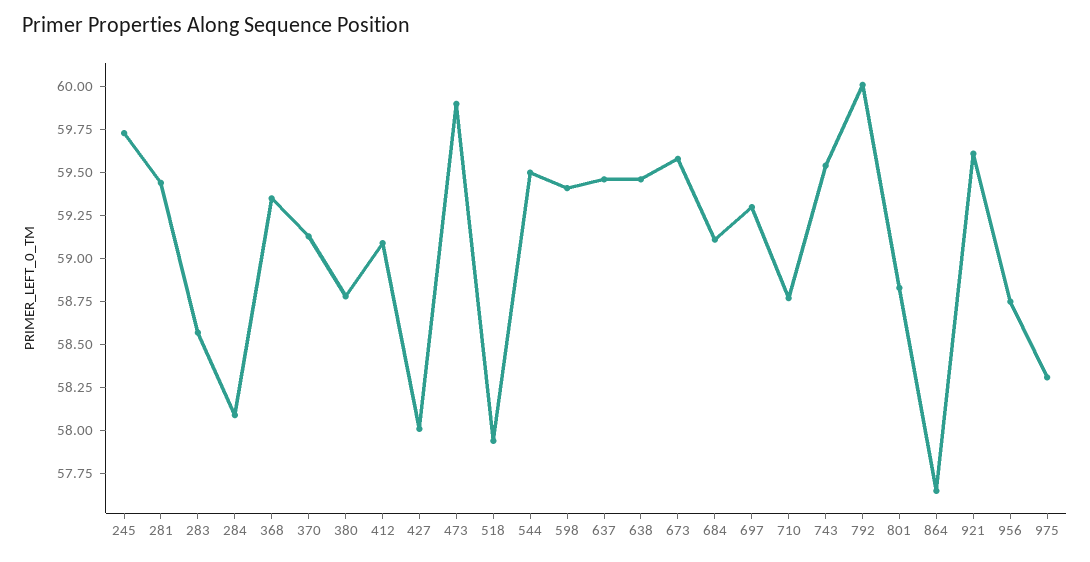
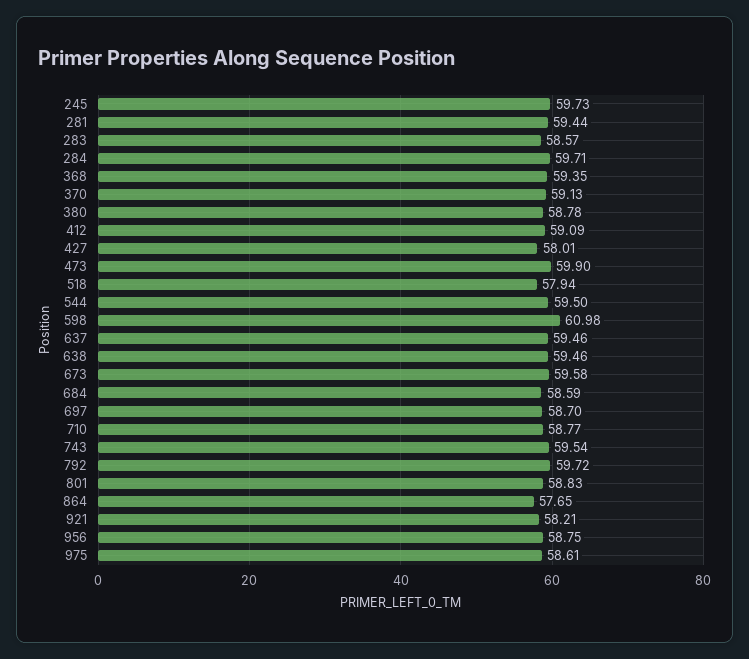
284: 58.1 -> 59.71
598: 59.4 -> 60.98
684: 59.1 -> 58.59
697: 59.3 -> 58.7
792: 60 -> 59.72
921: 59.6 -> 58.21
975: 58.3 -> 58.61

